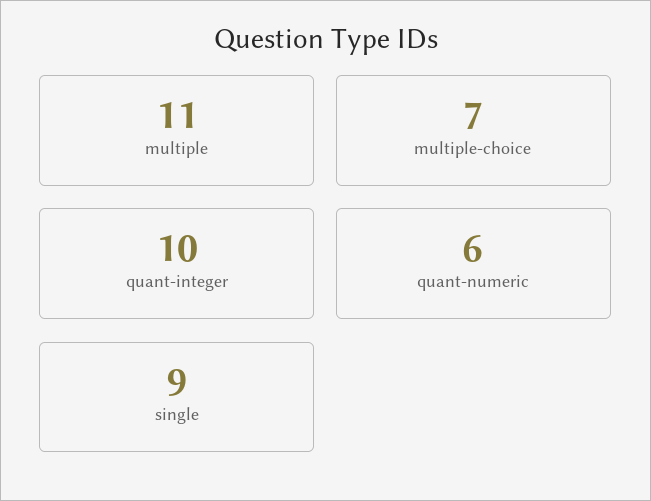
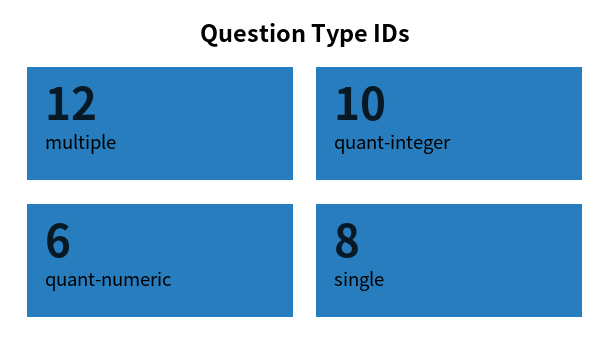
multiple: 11 -> 12
multiple-choice: 7 -> none
single: 9 -> 8

